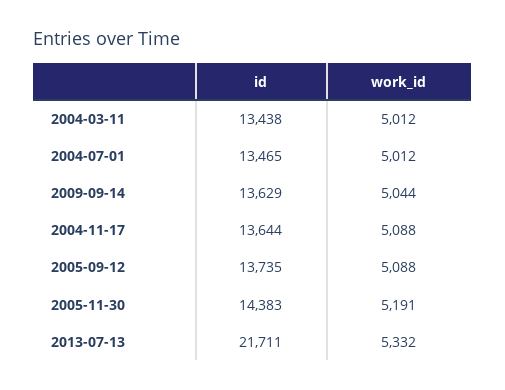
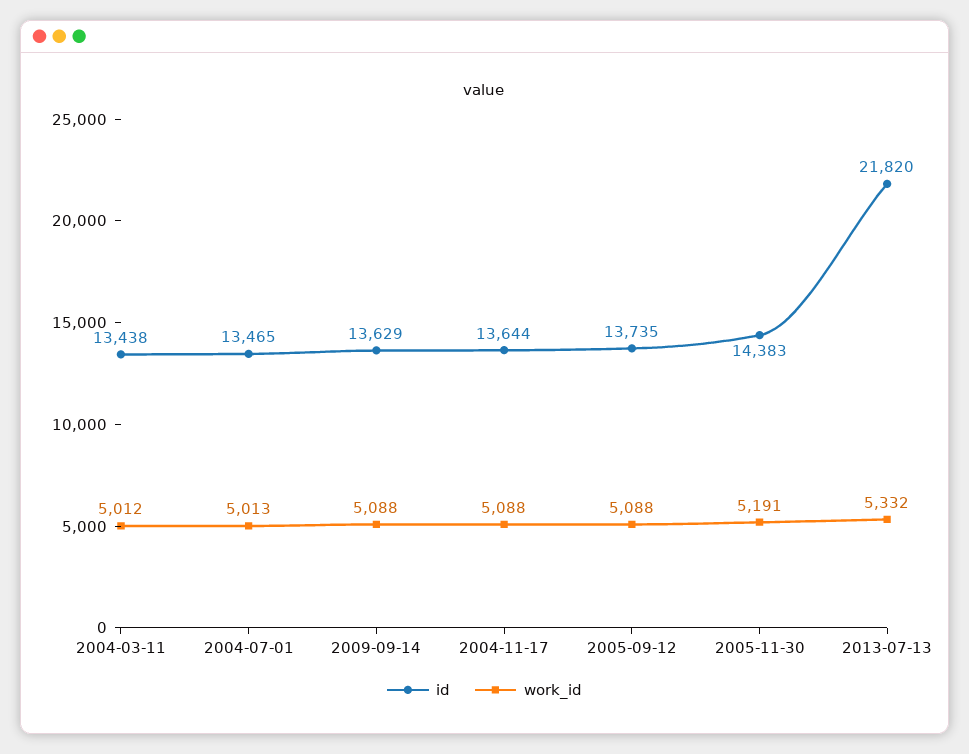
work_id, 2004-07-01: 5012 -> 5013
work_id, 2009-09-14: 5044 -> 5088
id, 2013-07-13: 21711 -> 21820

